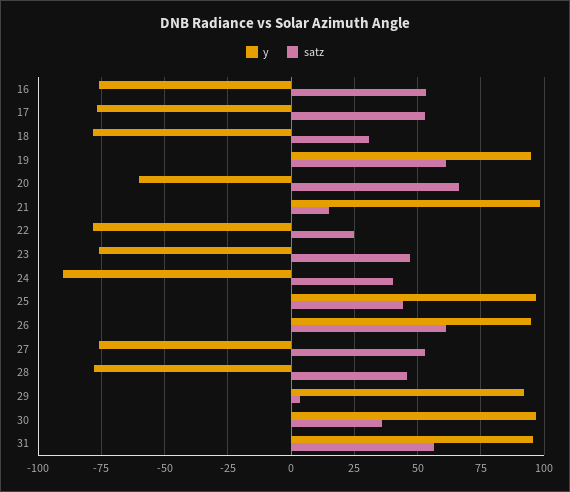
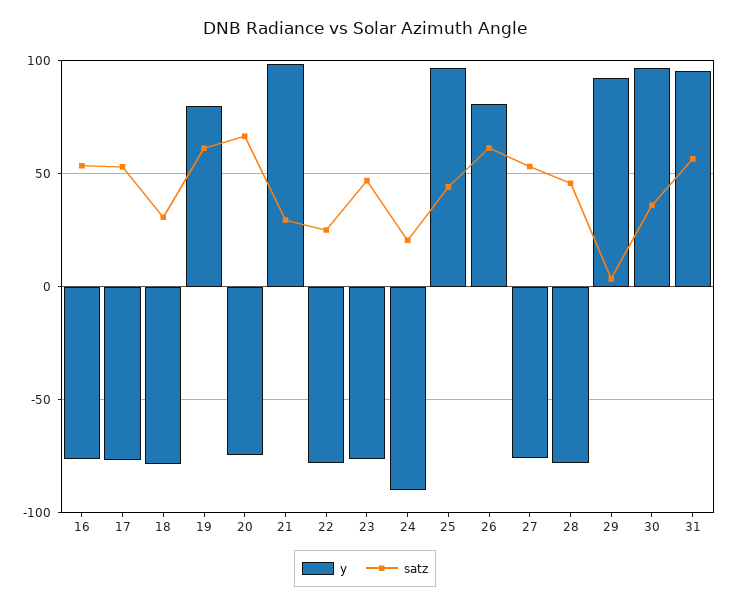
y, 19: 95 -> 80
y, 20: -60 -> -75
satz, 21: 15 -> 30
satz, 24: 40 -> 20
y, 26: 95 -> 80

